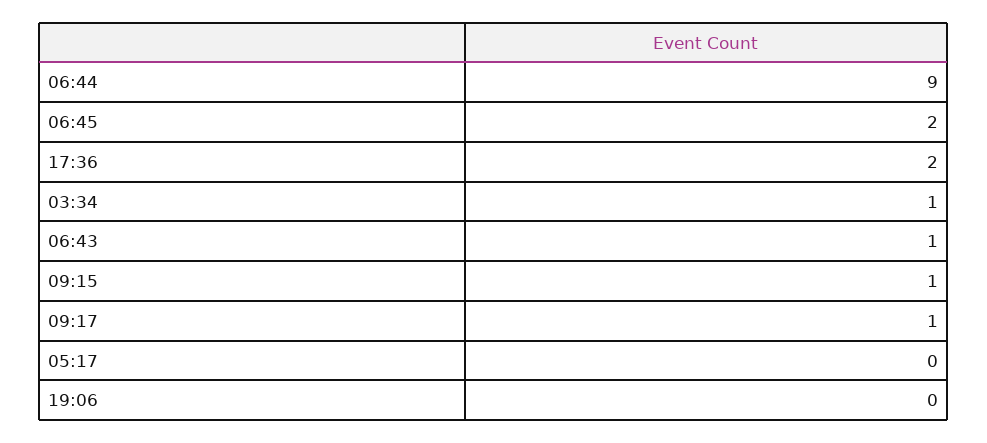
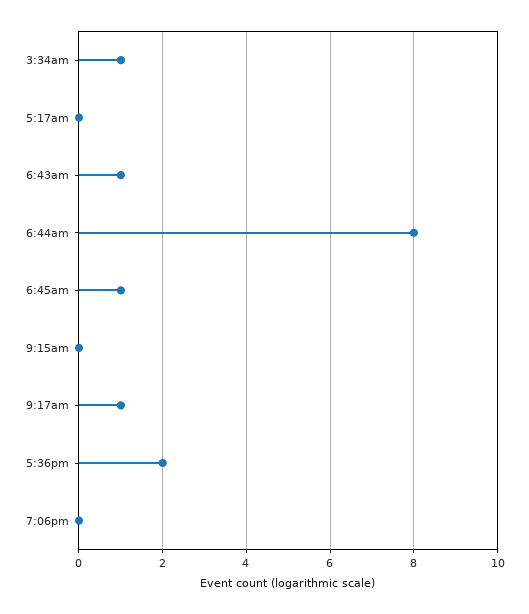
06:44: 9 -> 8
06:45: 2 -> 1
09:15: 1 -> 0

